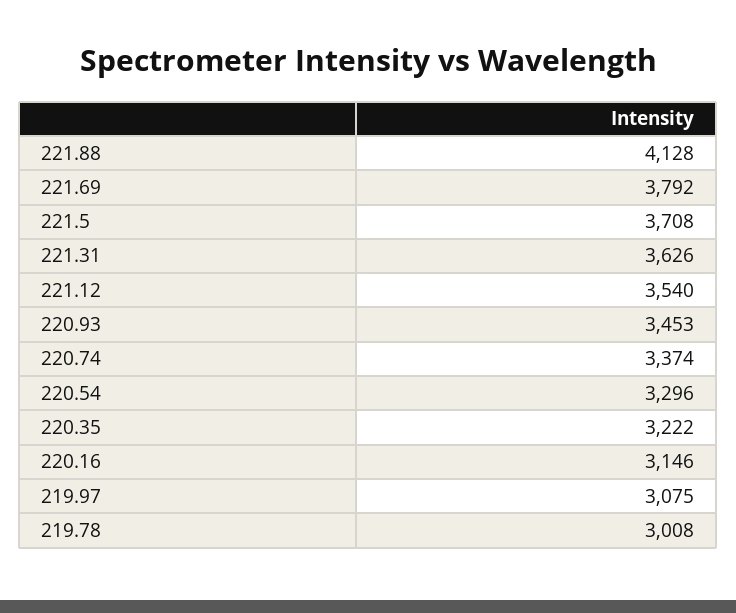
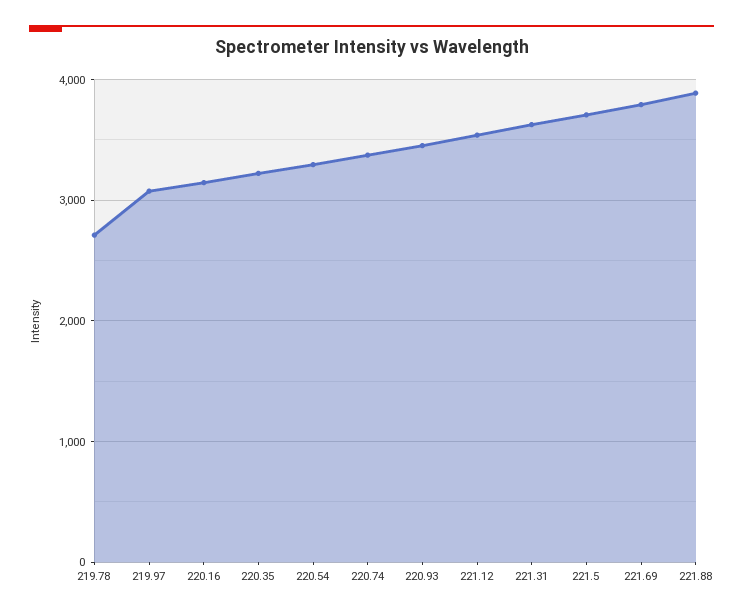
221.88: 4128 -> 3900
219.78: 3008 -> 2700

